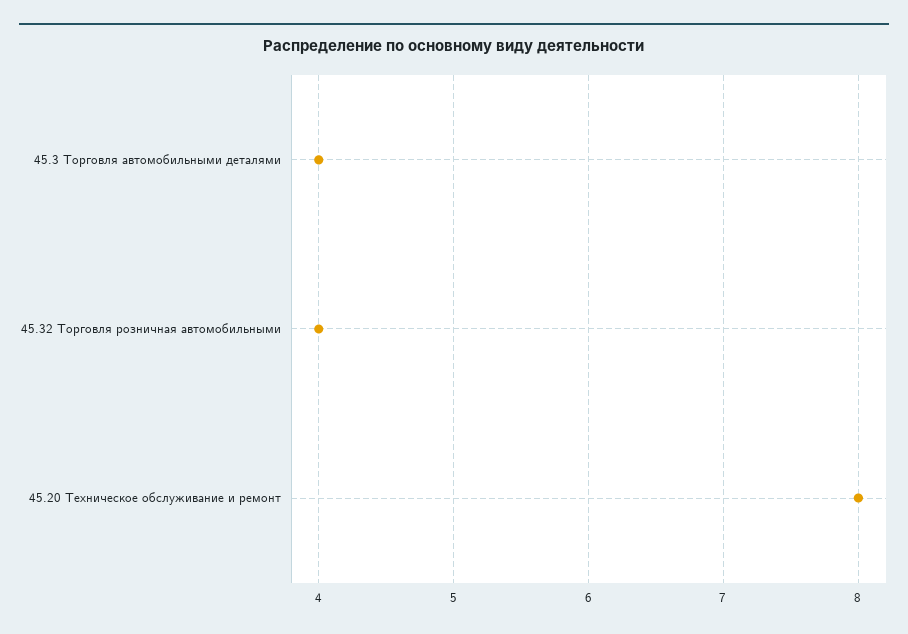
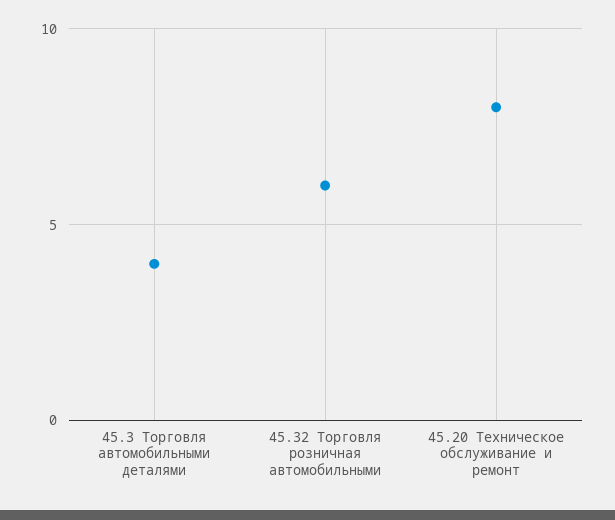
45.32 Торговля розничная автомобильными: 4 -> 6

